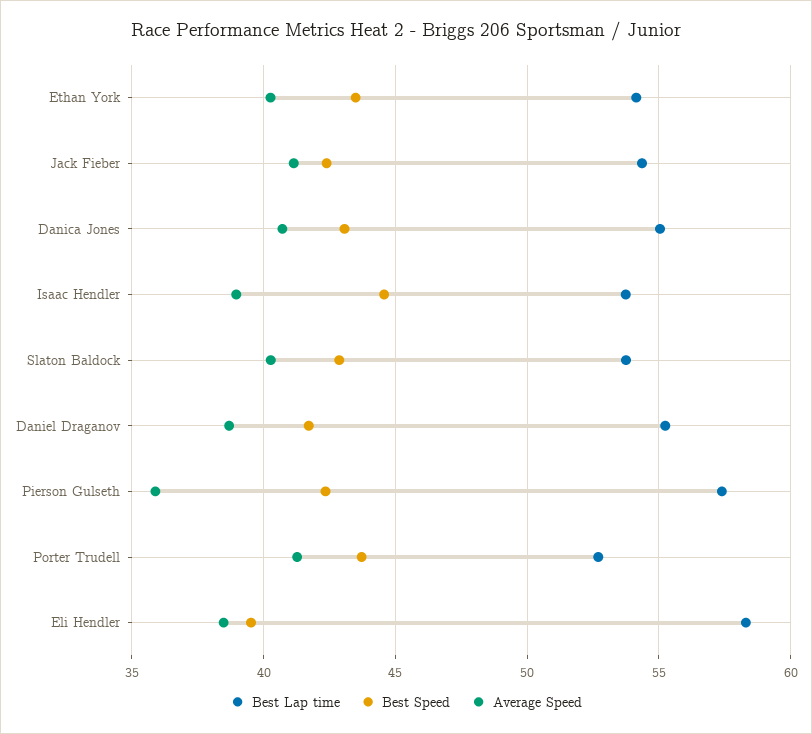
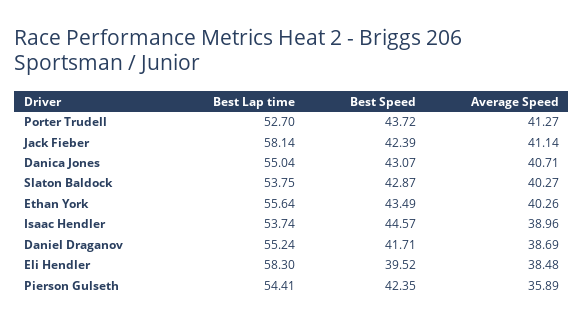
Best Lap time, Ethan York: 54 -> 55.64
Best Lap time, Jack Fieber: 54.5 -> 58.14
Best Lap time, Pierson Gulseth: 57.5 -> 54.41

